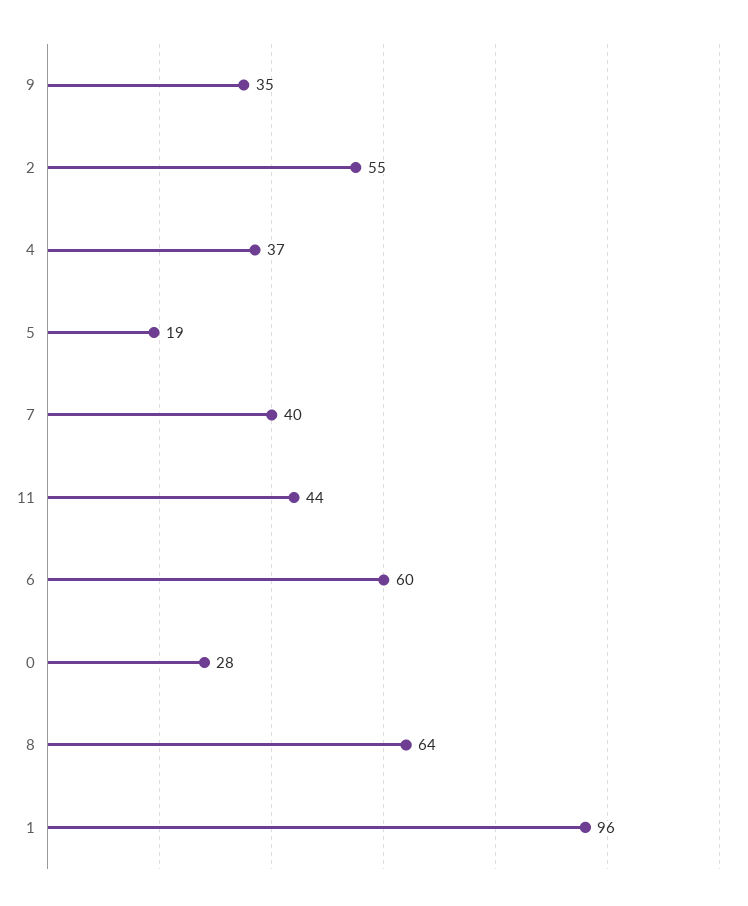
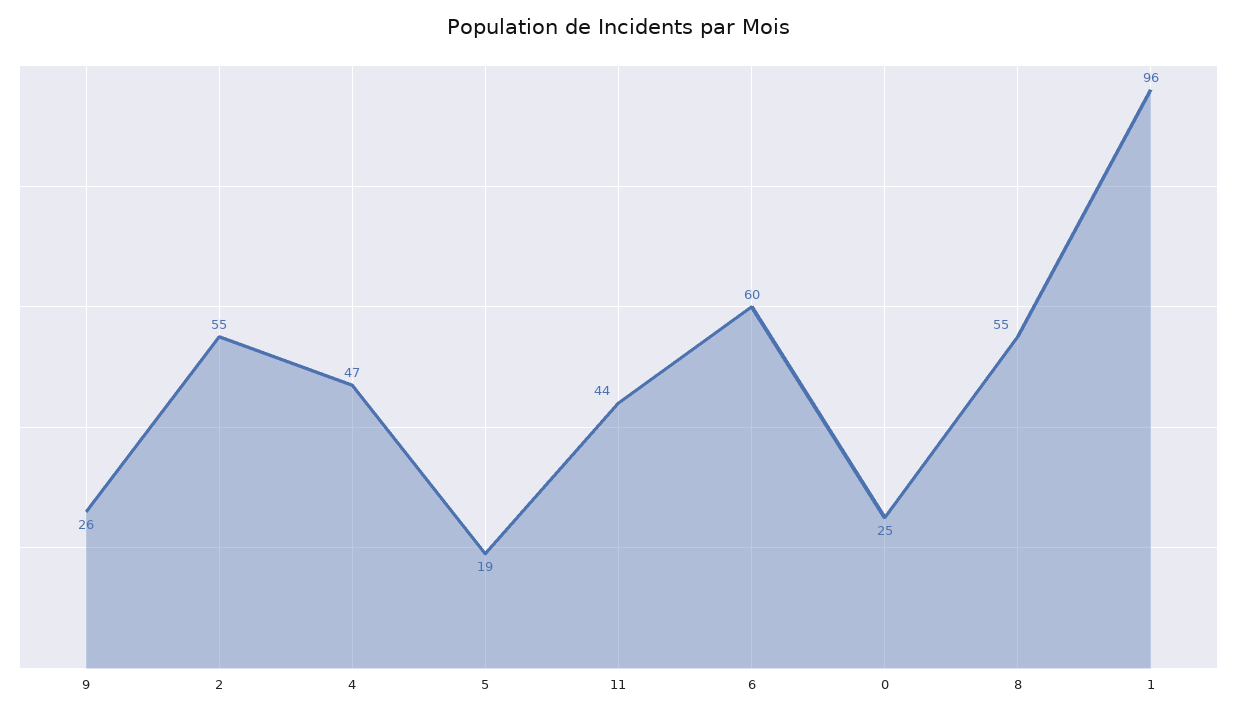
9: 35 -> 26
4: 37 -> 47
7: 40 -> none
0: 28 -> 25
8: 64 -> 55

